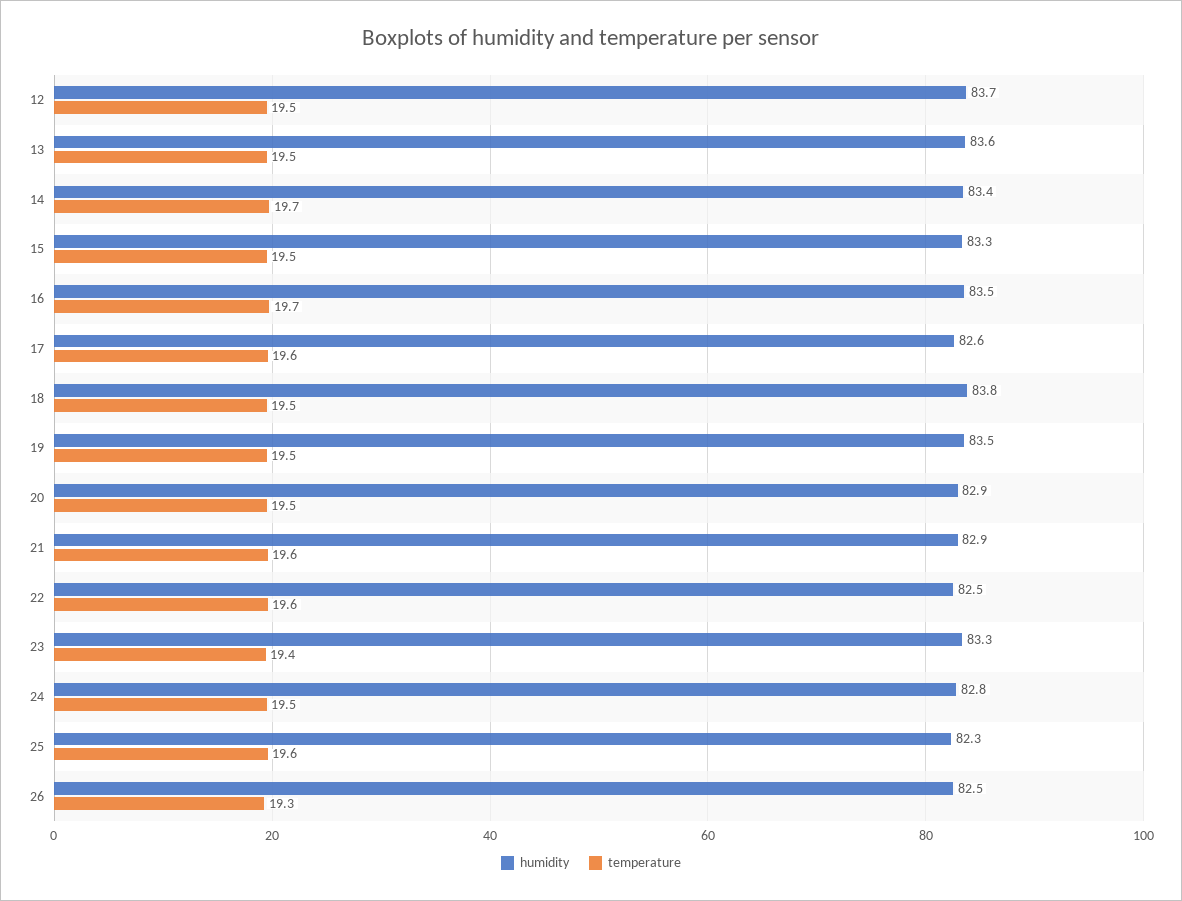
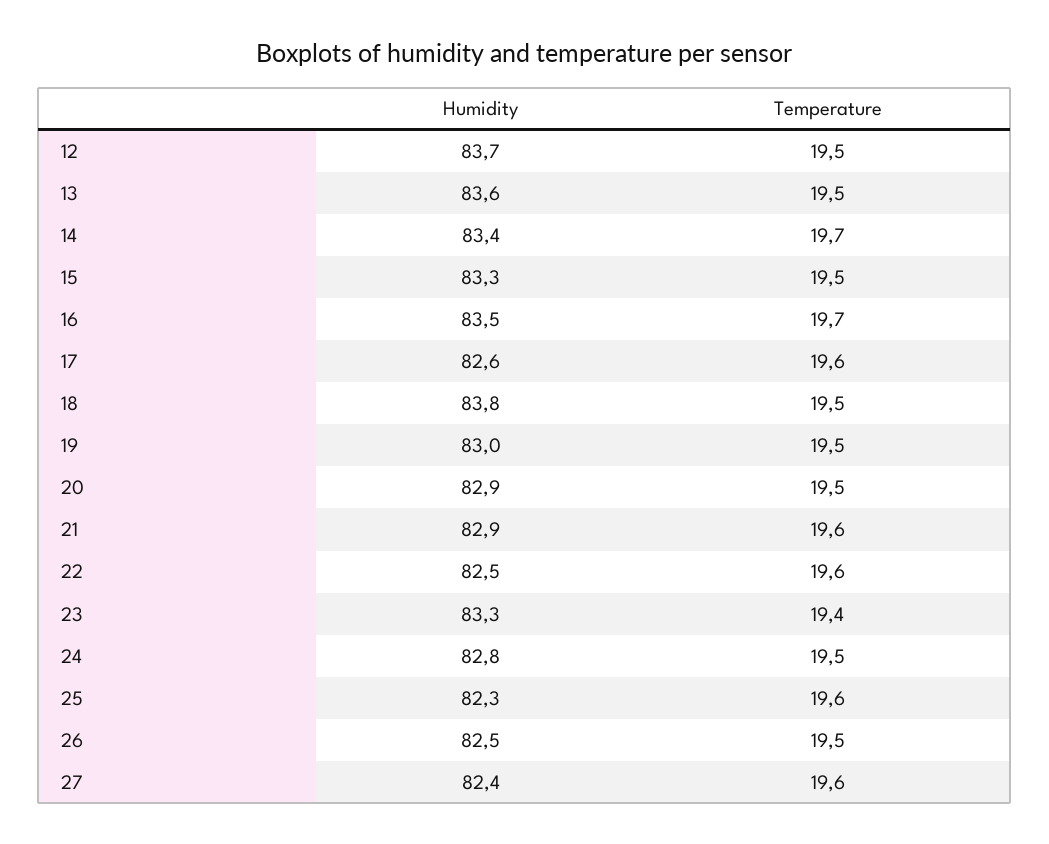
humidity, 19: 83.5 -> 83
temperature, 26: 19.3 -> 19.5
humidity, 27: none -> 82.4
temperature, 27: none -> 19.6

